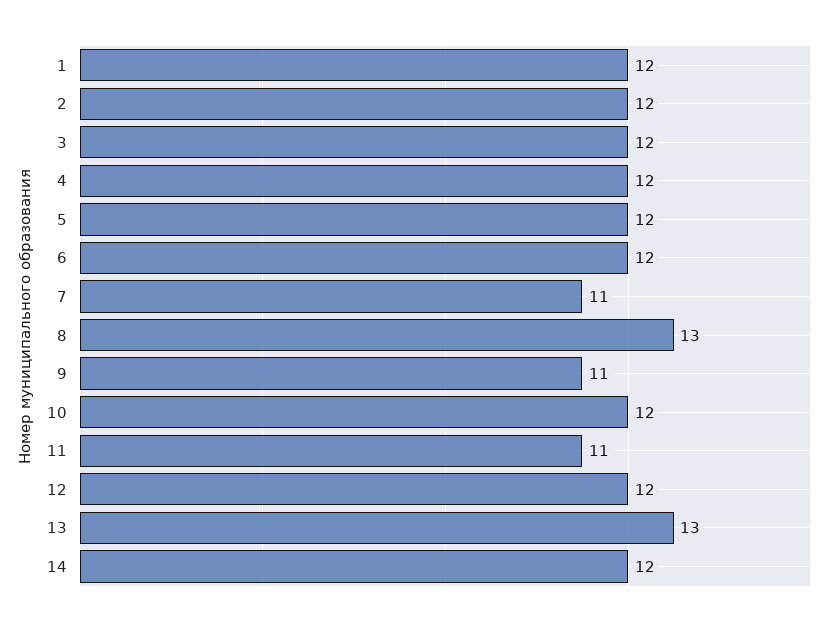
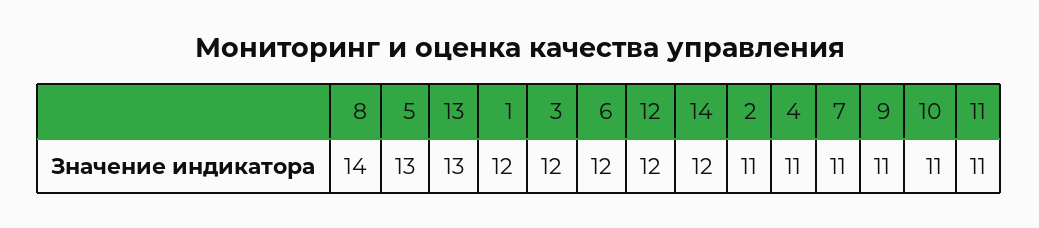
2: 12 -> 11
4: 12 -> 11
5: 12 -> 13
8: 13 -> 14
10: 12 -> 11

